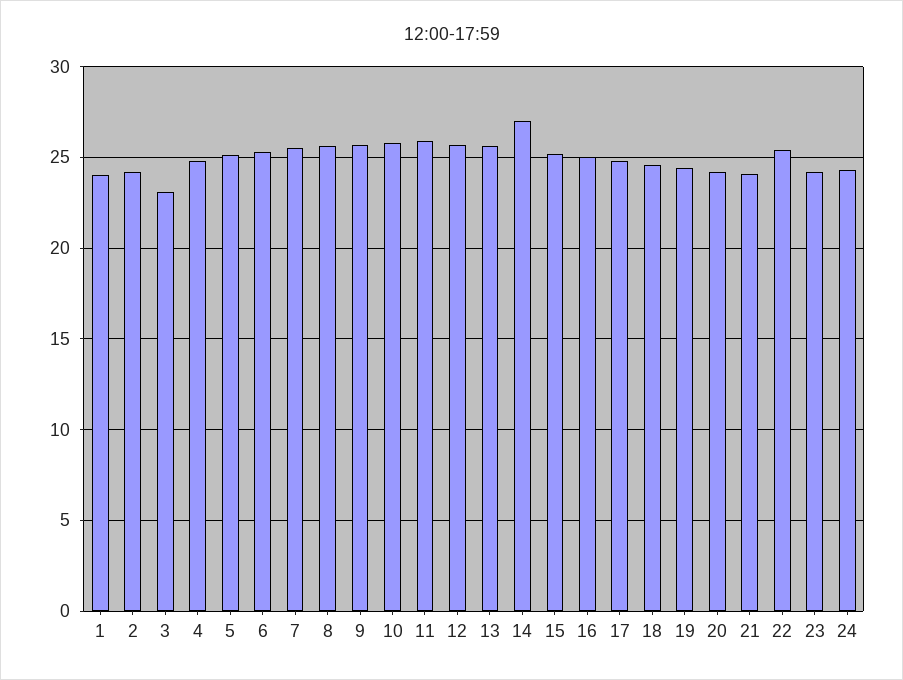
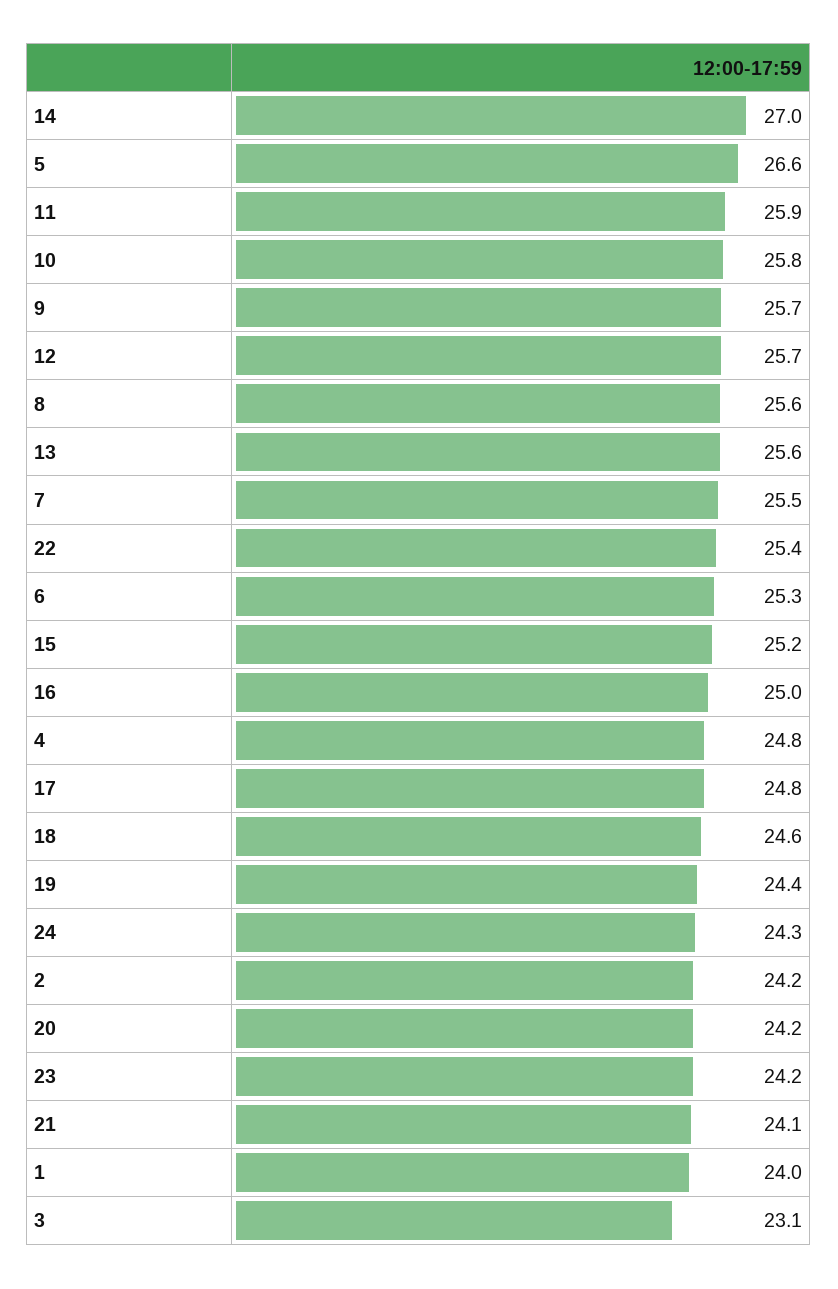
5: 25 -> 26.6

